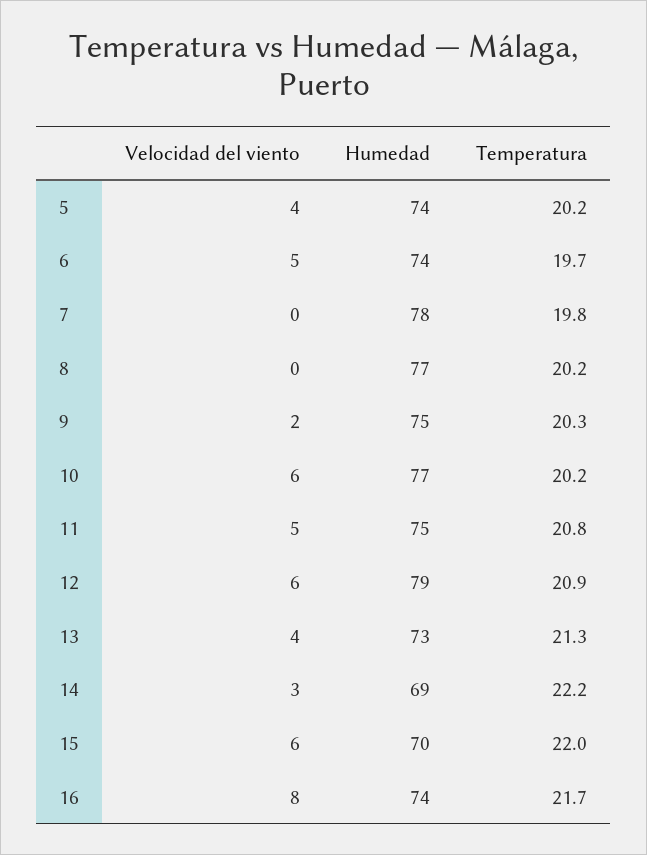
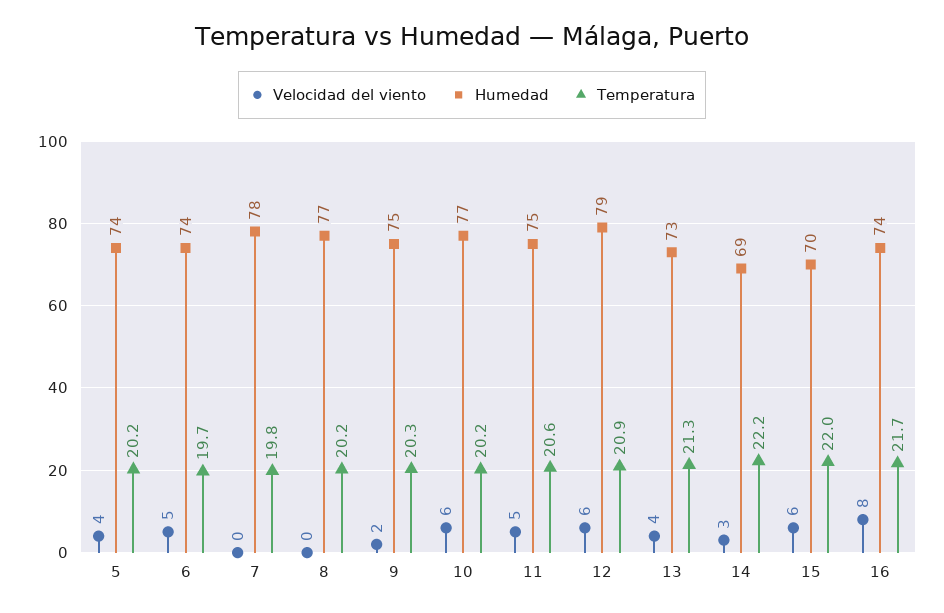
Temperatura, 11: 20.8 -> 20.6

